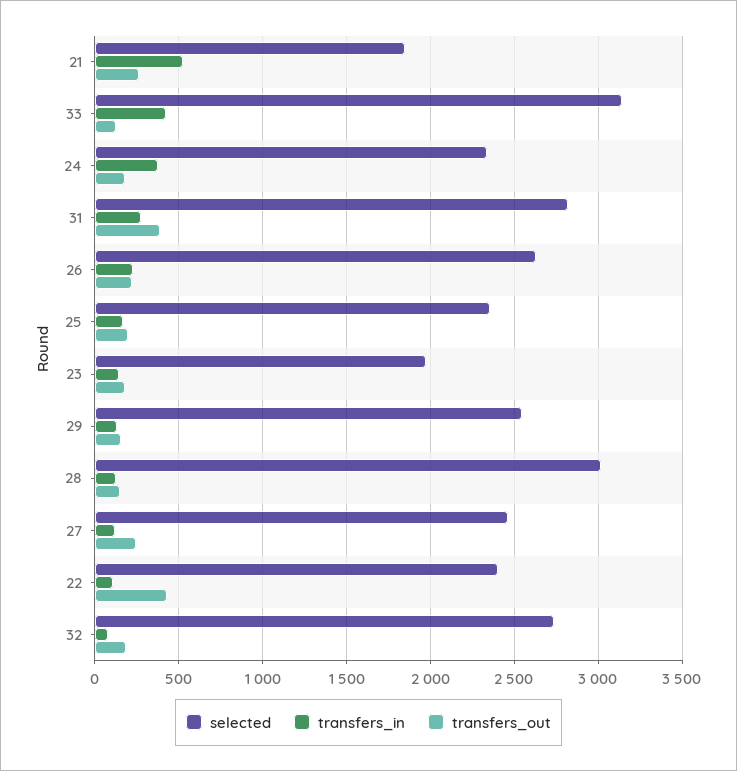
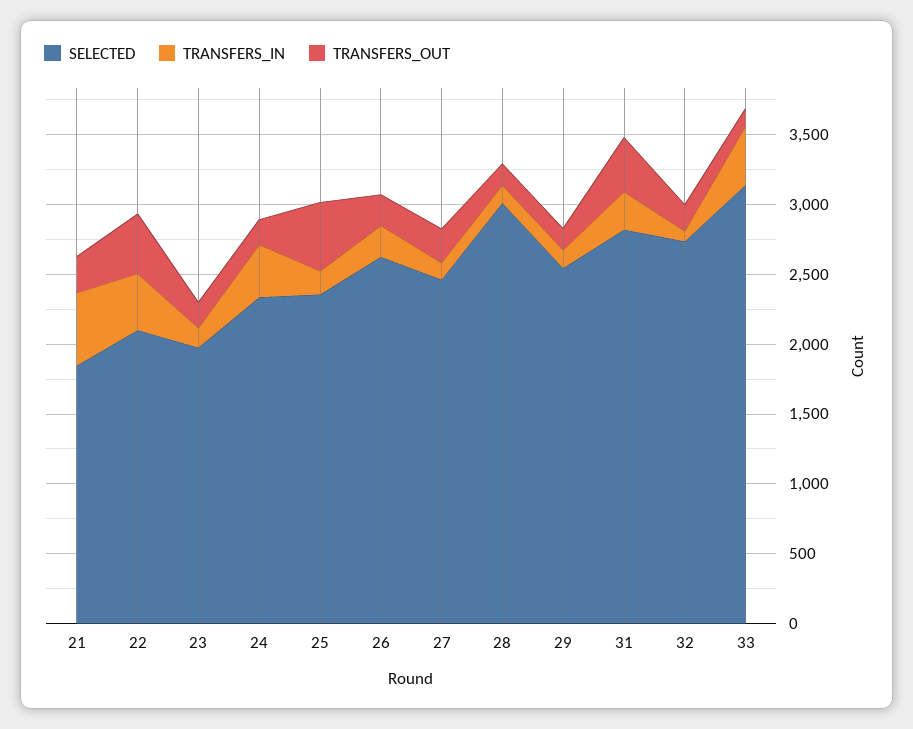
transfers_out, 25: 200 -> 500
selected, 22: 2400 -> 2100
transfers_in, 22: 100 -> 400

